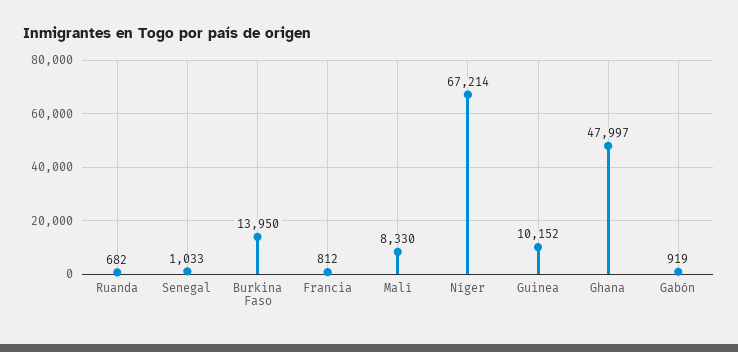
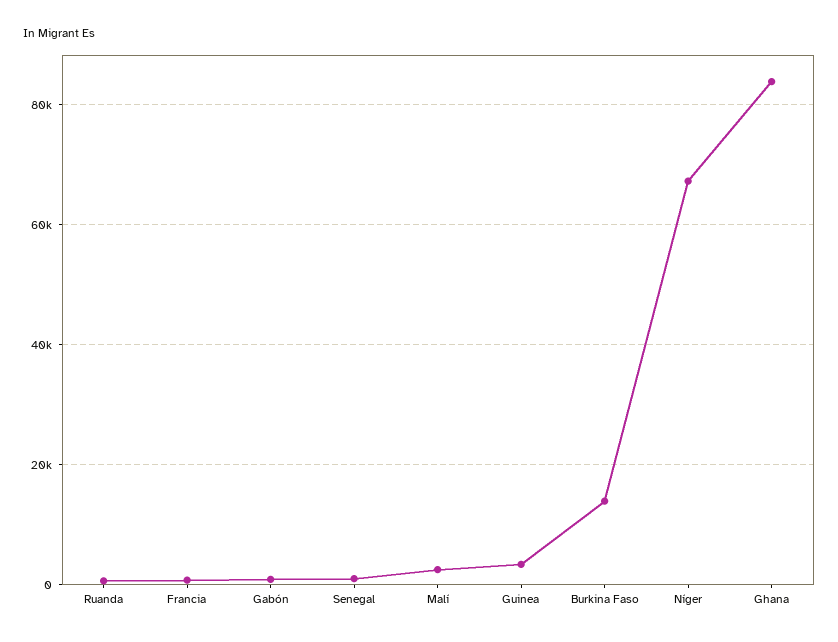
Malí: 8330 -> 2000
Guinea: 10152 -> 4000
Ghana: 47997 -> 84000

